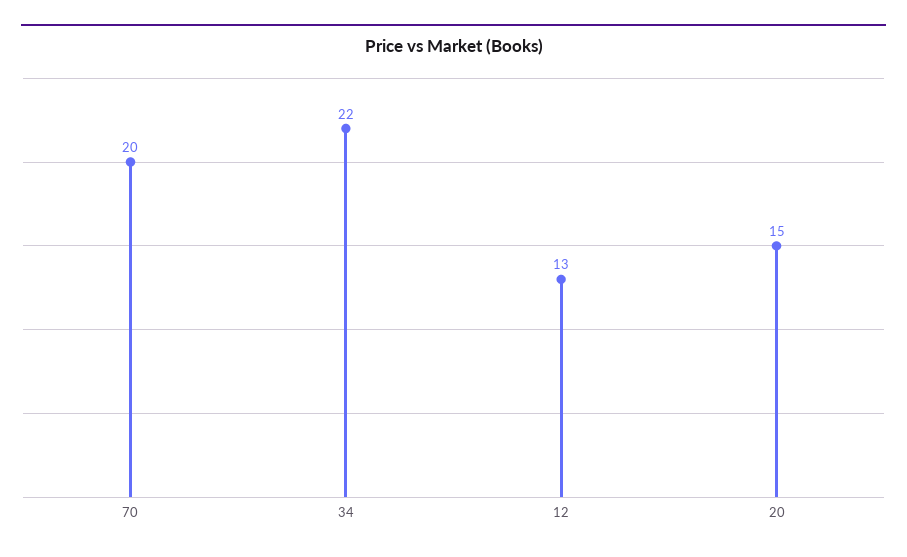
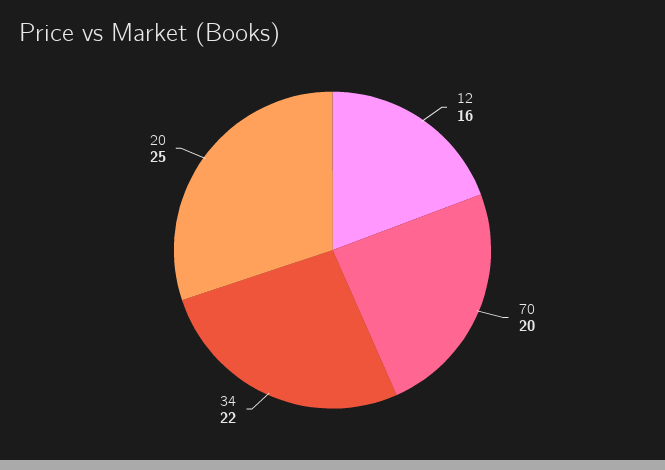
12: 13 -> 16
20: 15 -> 25

